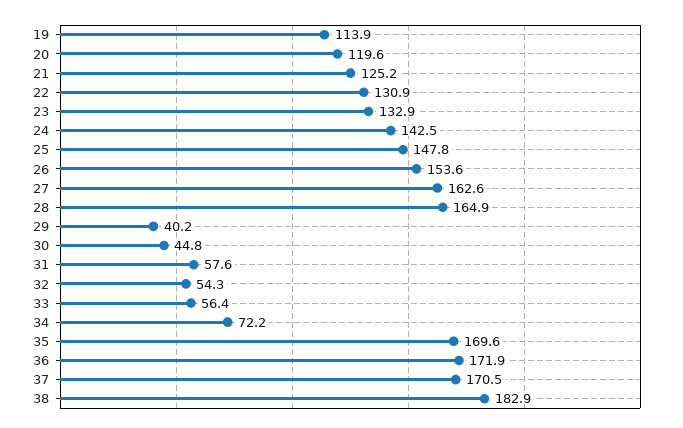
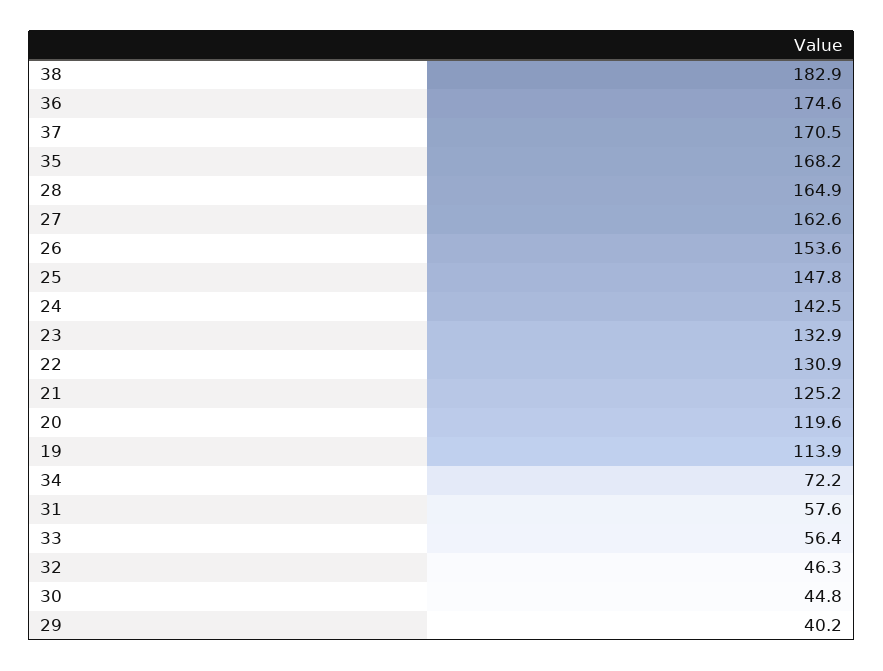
32: 54.3 -> 46.3
35: 169.6 -> 168.2
36: 171.9 -> 174.6

